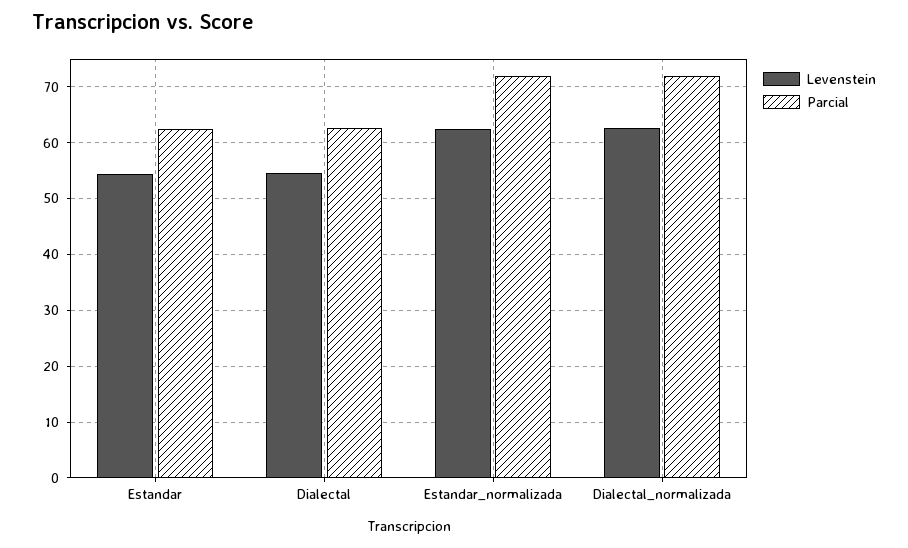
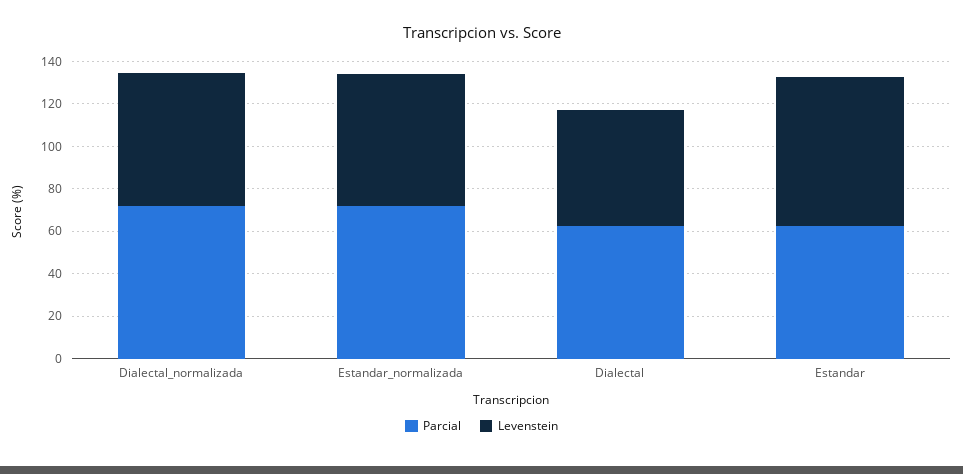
Levenstein, Estandar: 54 -> 70

